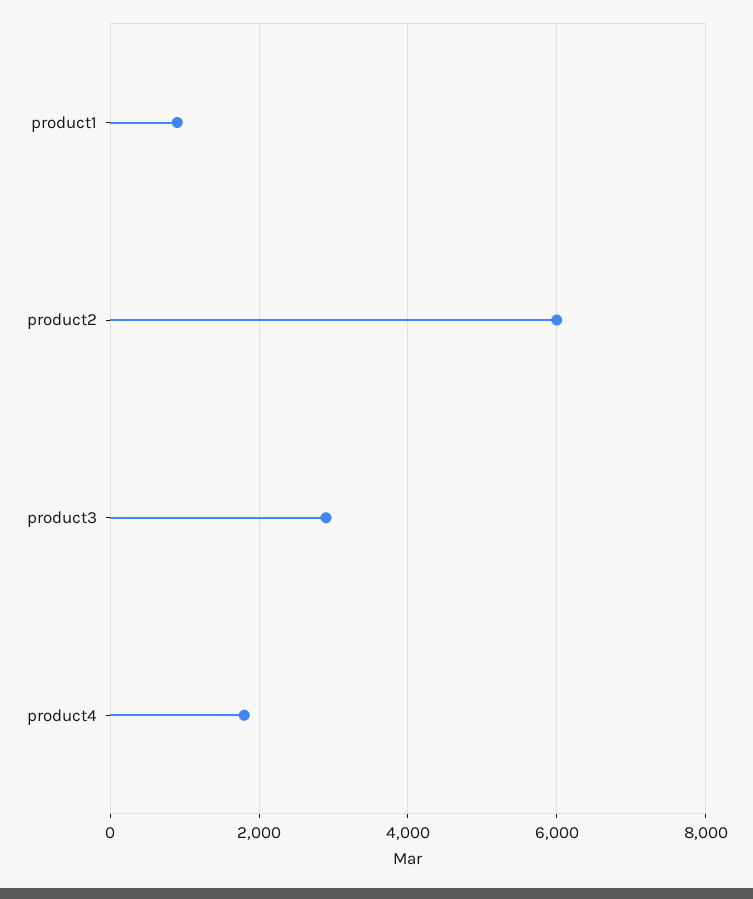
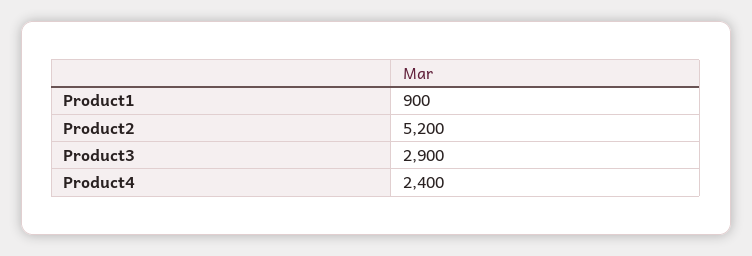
product2: 6000 -> 5200
product4: 1800 -> 2400

